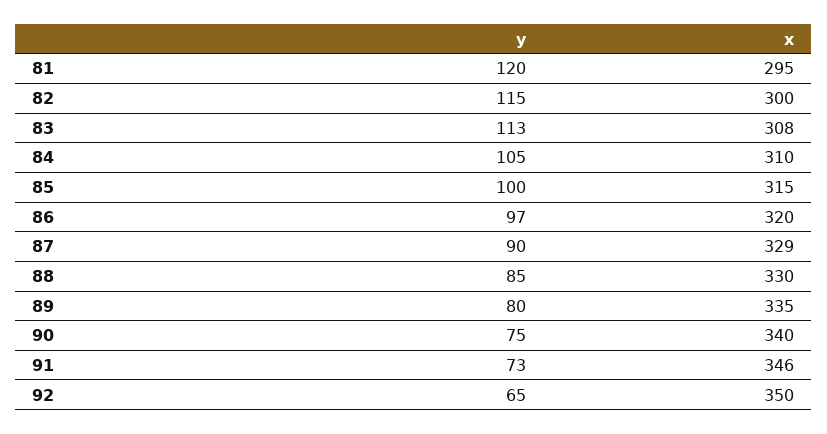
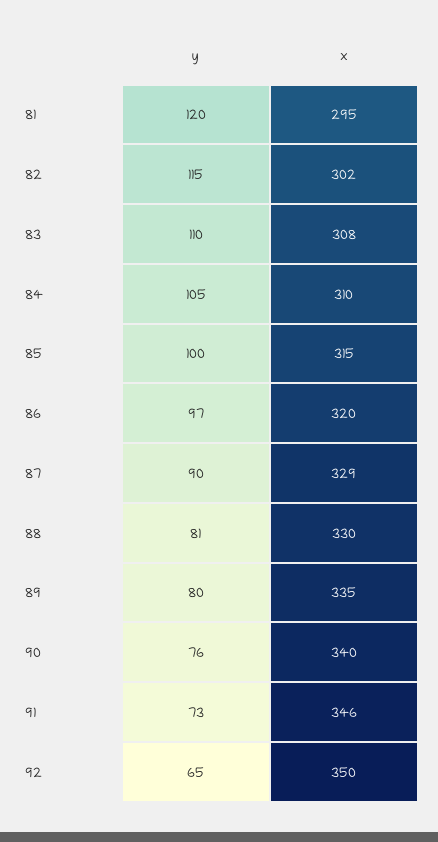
x, 82: 300 -> 302
y, 83: 113 -> 110
y, 88: 85 -> 81
y, 90: 75 -> 76

